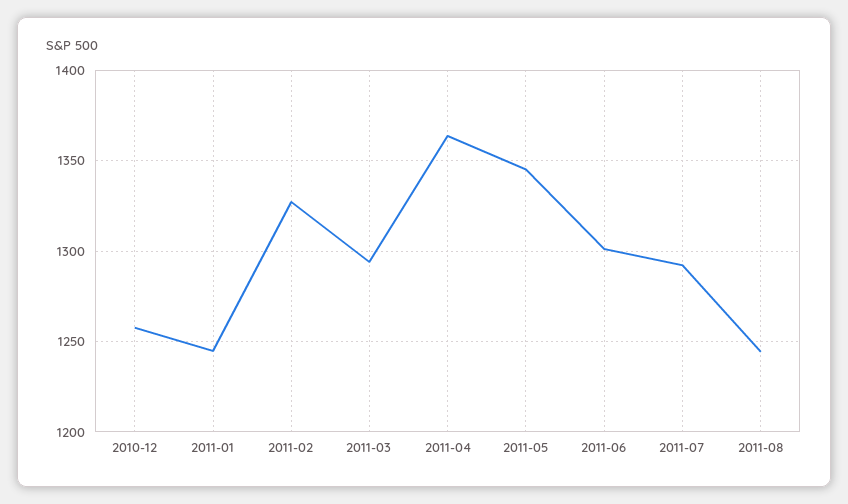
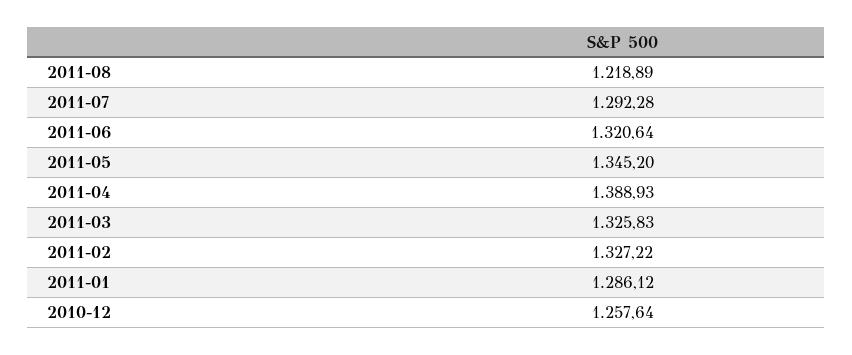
2011-01: 1245 -> 1286.12
2011-03: 1295 -> 1325.83
2011-04: 1365 -> 1388.93
2011-06: 1300 -> 1320.64
2011-08: 1245 -> 1218.89

